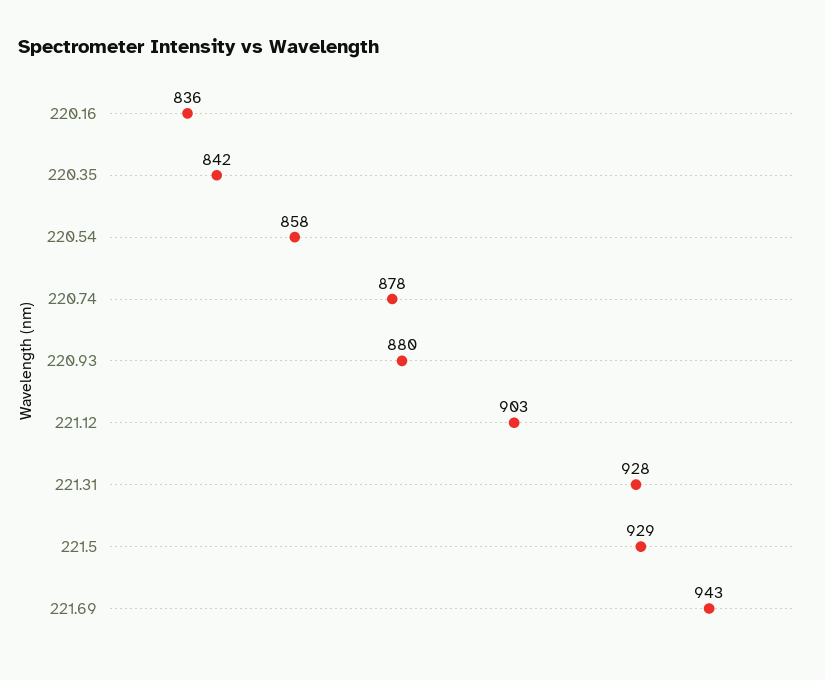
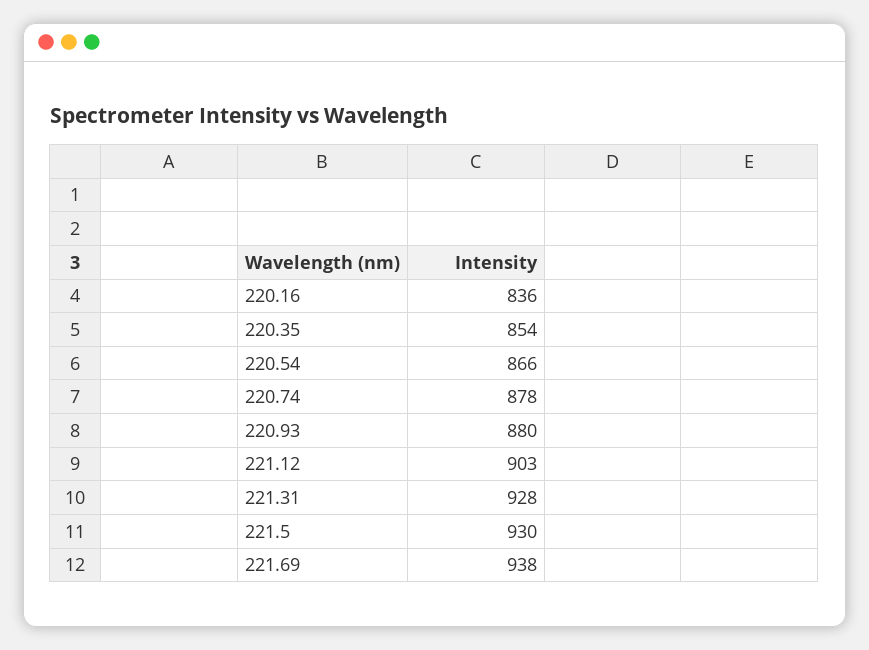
220.35: 842 -> 854
220.54: 858 -> 866
221.5: 929 -> 930
221.69: 943 -> 938

